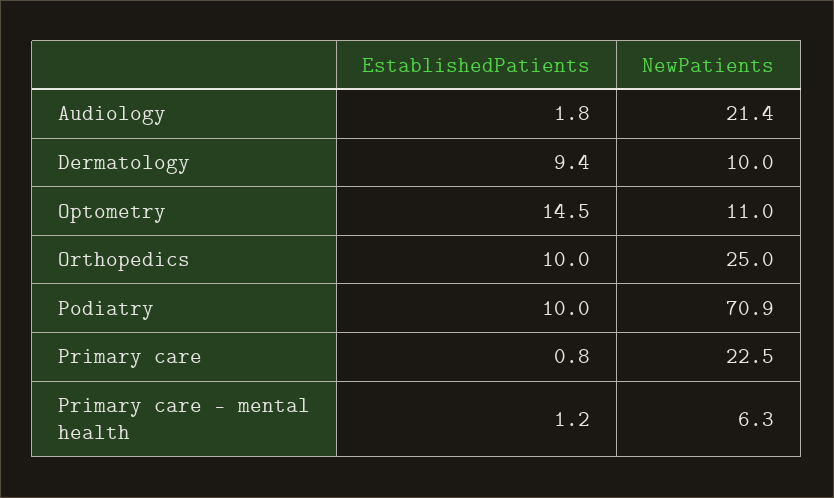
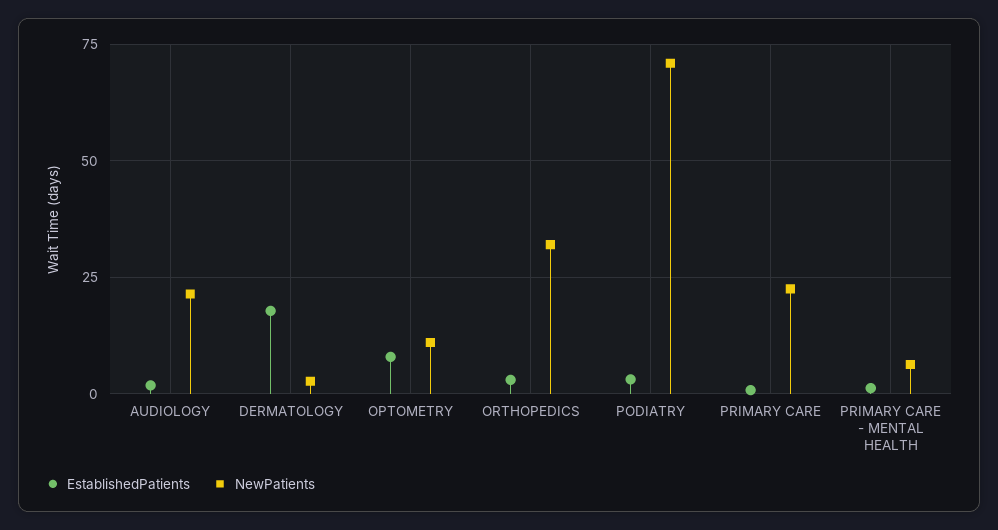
EstablishedPatients, Dermatology: 9.4 -> 17.5
NewPatients, Dermatology: 10 -> 2.5
EstablishedPatients, Optometry: 14.5 -> 7.5
EstablishedPatients, Orthopedics: 10 -> 2.5
NewPatients, Orthopedics: 25 -> 32.5
EstablishedPatients, Podiatry: 10 -> 2.5

